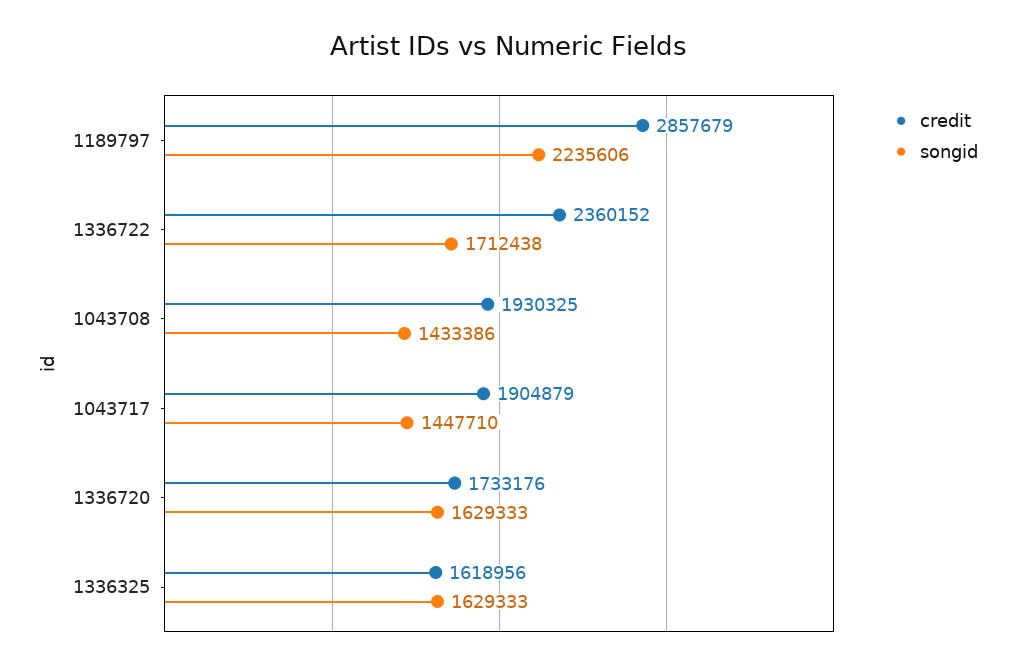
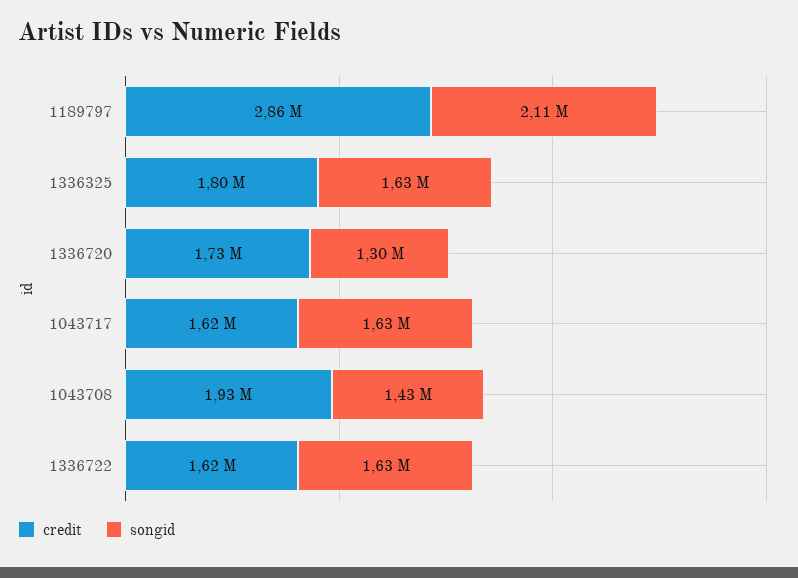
songid, 1189797: 2235606 -> 2110000
credit, 1336722: 2360152 -> 1620000
songid, 1336722: 1712438 -> 1630000
credit, 1043717: 1904879 -> 1620000
songid, 1043717: 1447710 -> 1630000
songid, 1336720: 1629333 -> 1300000
credit, 1336325: 1618956 -> 1800000

